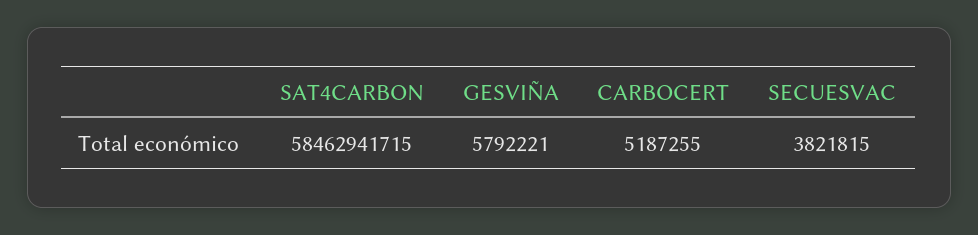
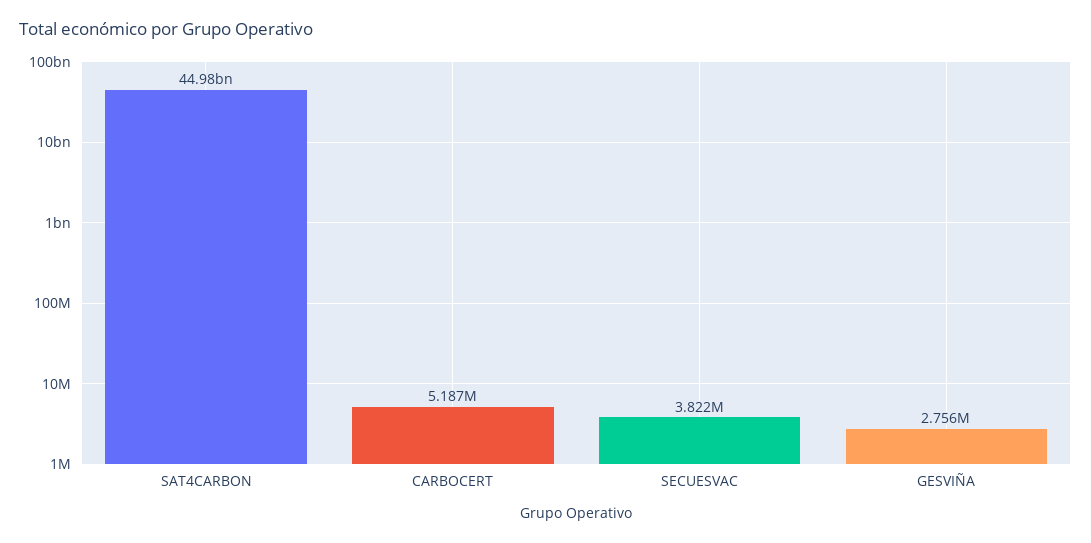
SAT4CARBON: 58462941715 -> 44980000000
GESVIÑA: 5792221 -> 2756000

